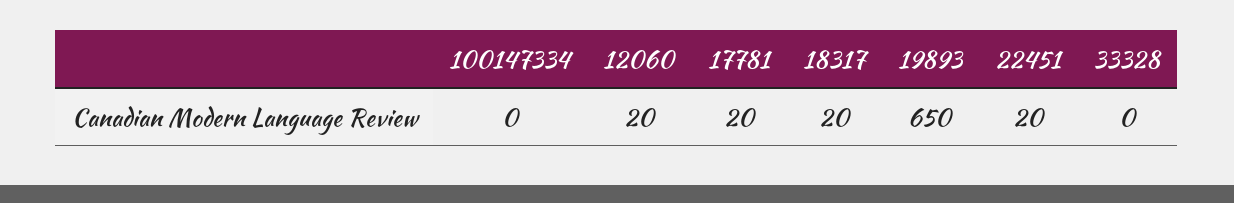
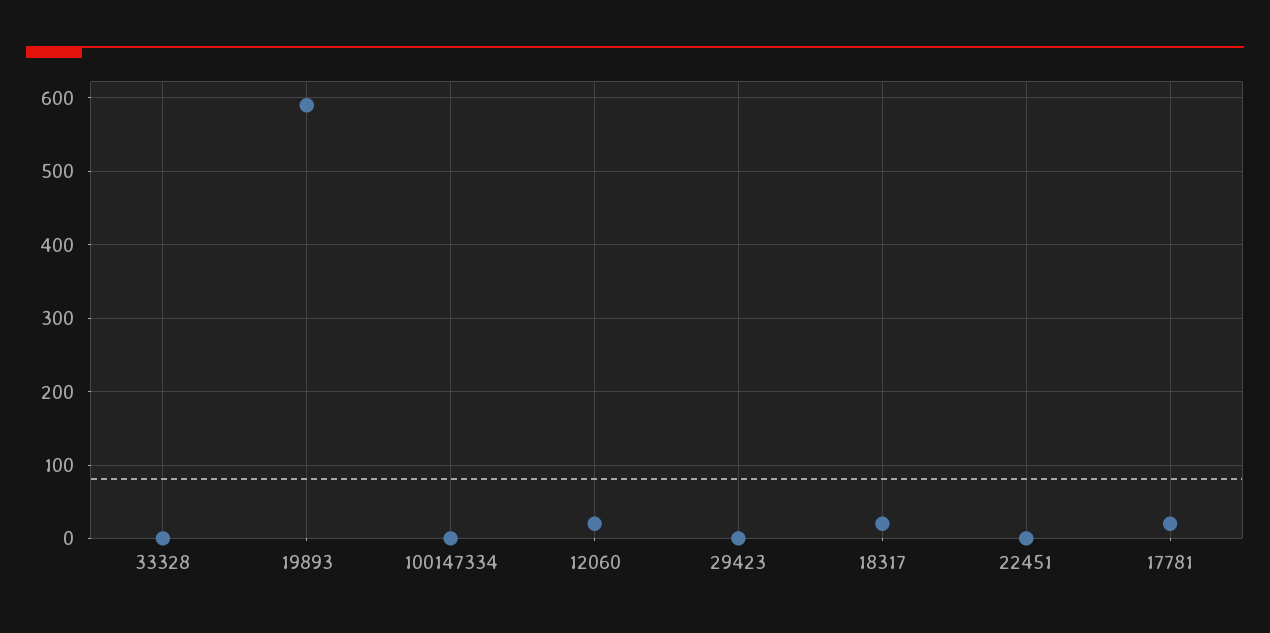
19893: 650 -> 590
22451: 20 -> 0
29423: none -> 0

